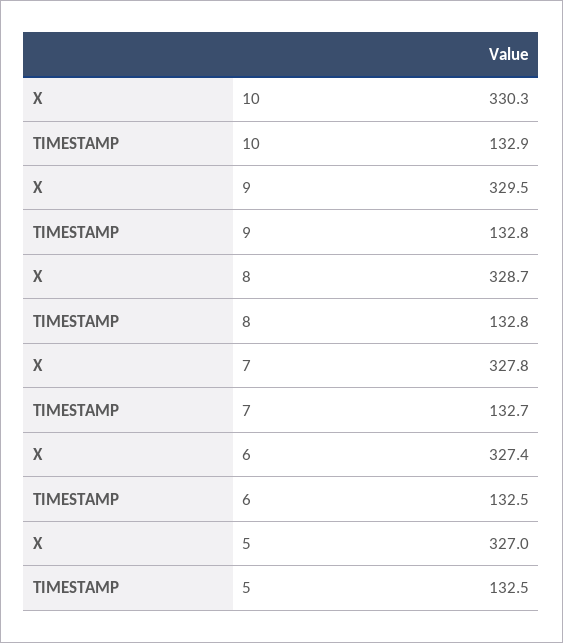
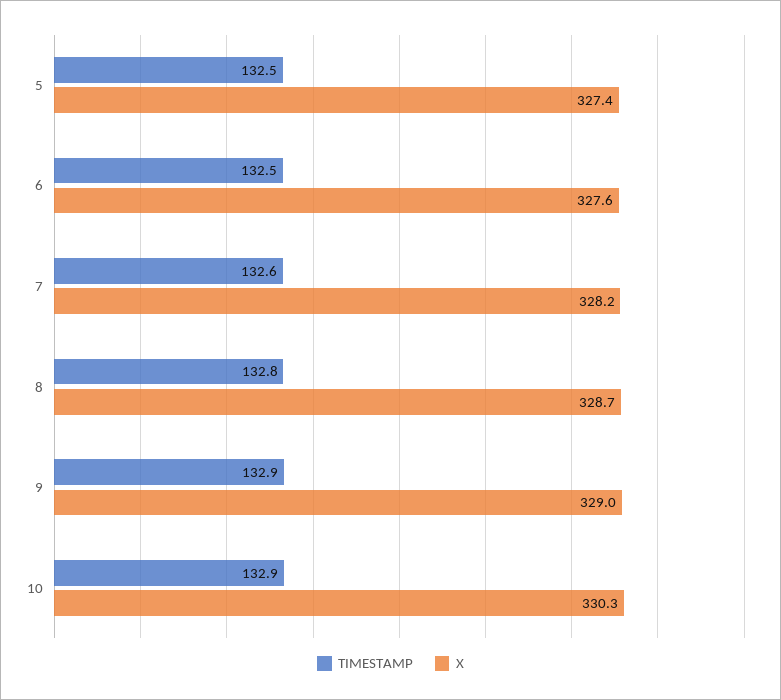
X, 9: 329.5 -> 329
TIMESTAMP, 9: 132.8 -> 132.9
X, 7: 327.8 -> 328.2
TIMESTAMP, 7: 132.7 -> 132.6
X, 6: 327.4 -> 327.6
X, 5: 327 -> 327.4

